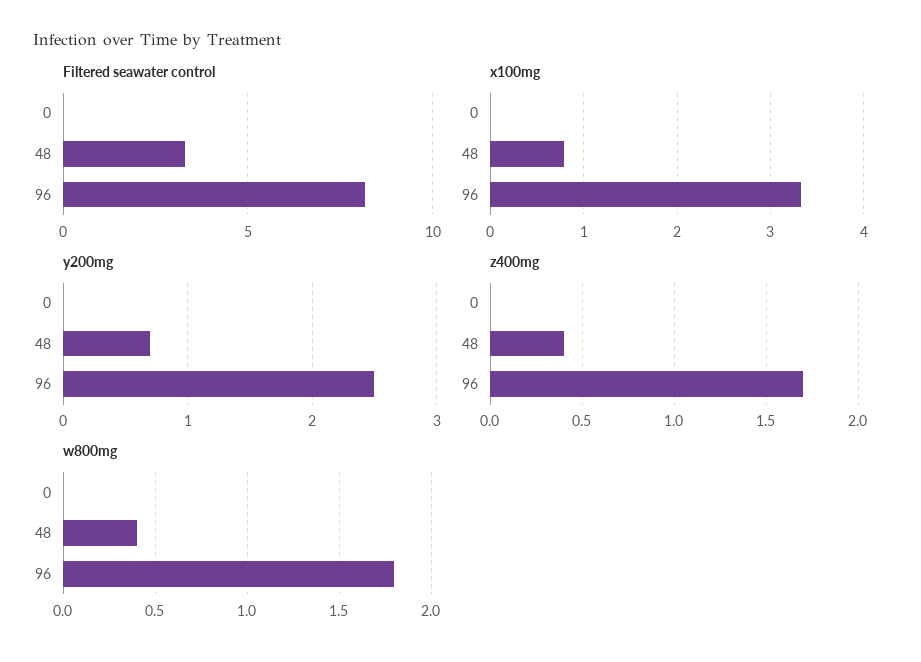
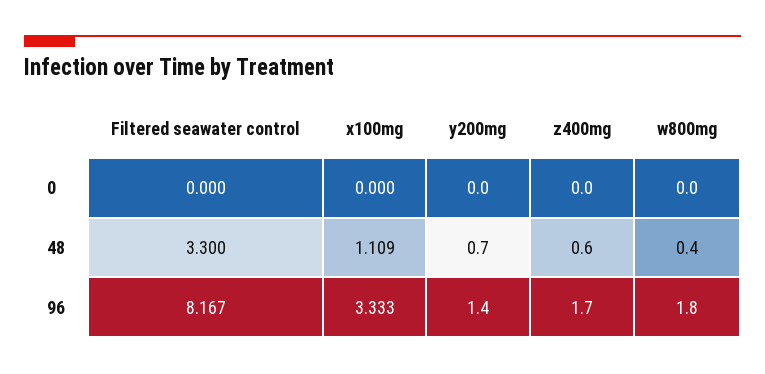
x100mg, 48: 0.8 -> 1.109
y200mg, 96: 2.5 -> 1.4
z400mg, 48: 0.4 -> 0.6

